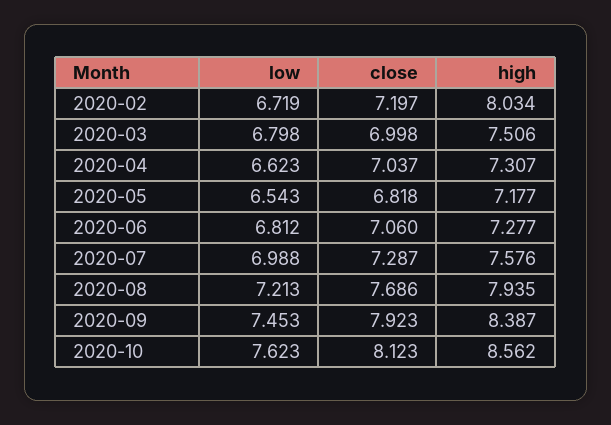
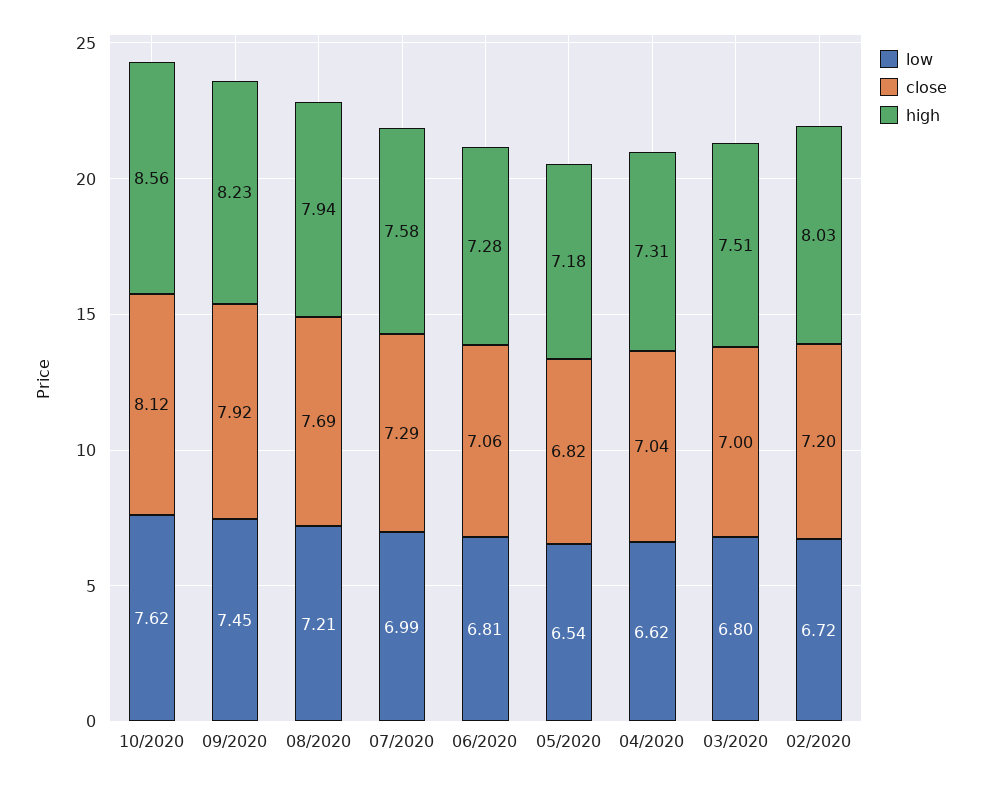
high, 2020-09: 8.387 -> 8.23

